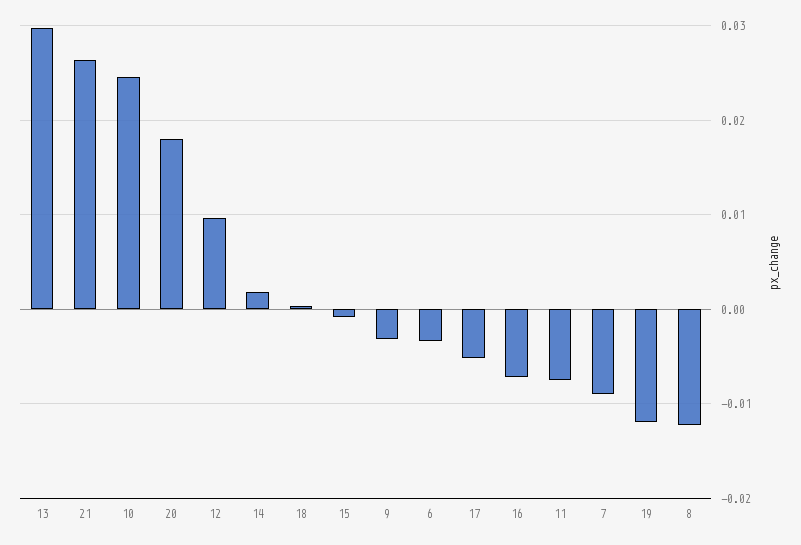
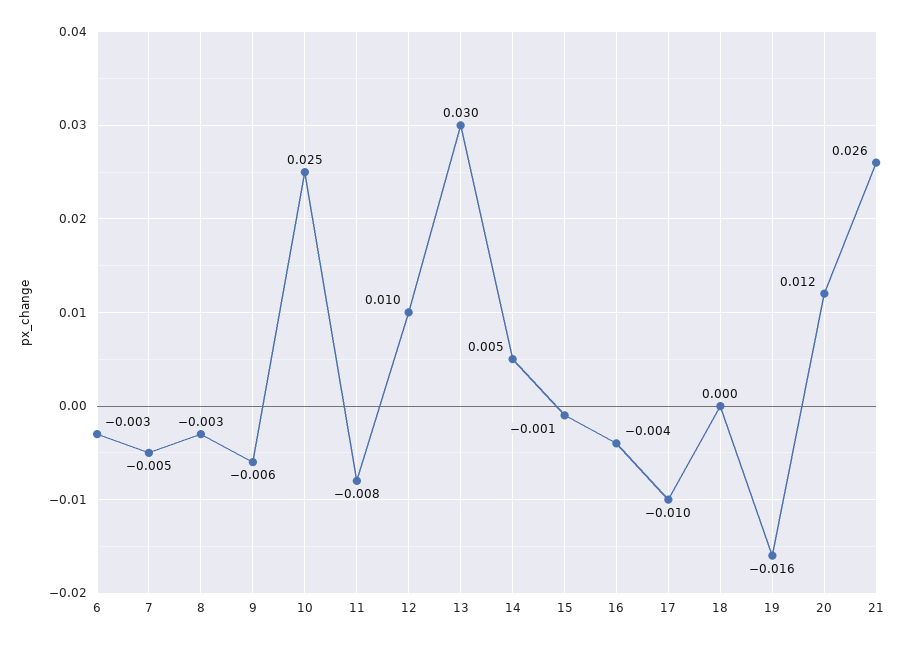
20: 0.018 -> 0.012
14: 0.002 -> 0.005
9: -0.003 -> -0.006
17: -0.005 -> -0.01
16: -0.007 -> -0.004
7: -0.009 -> -0.005
19: -0.012 -> -0.016
8: -0.012 -> -0.003

